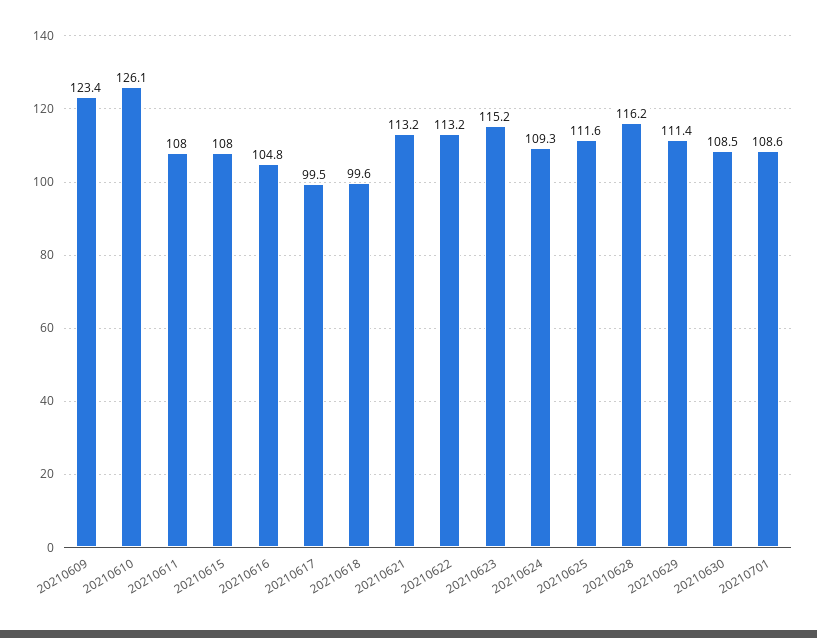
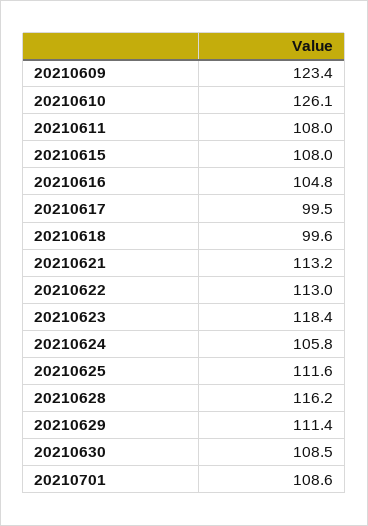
20210622: 113.2 -> 113
20210623: 115.2 -> 118.4
20210624: 109.3 -> 105.8

